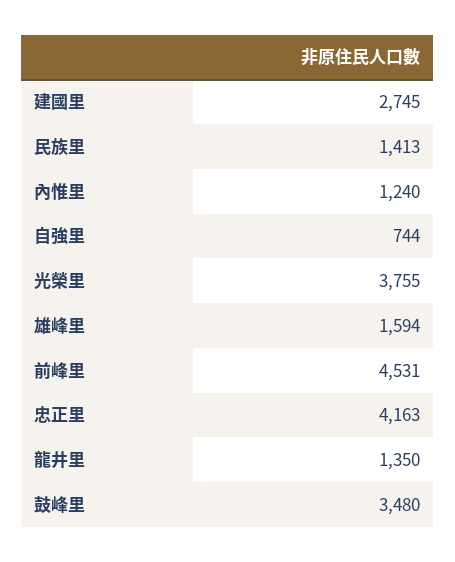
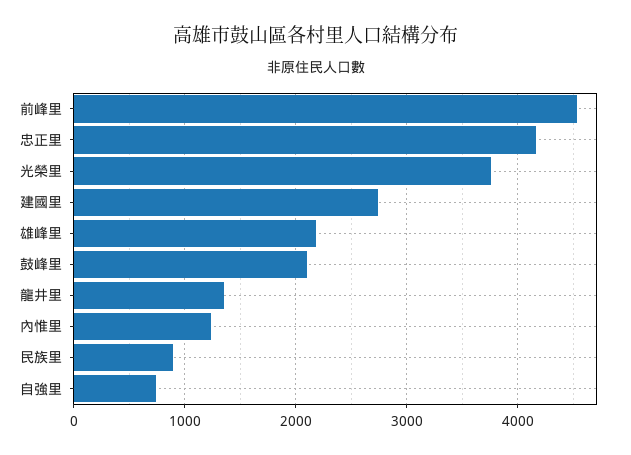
民族里: 1413 -> 900
雄峰里: 1594 -> 2200
鼓峰里: 3480 -> 2100

